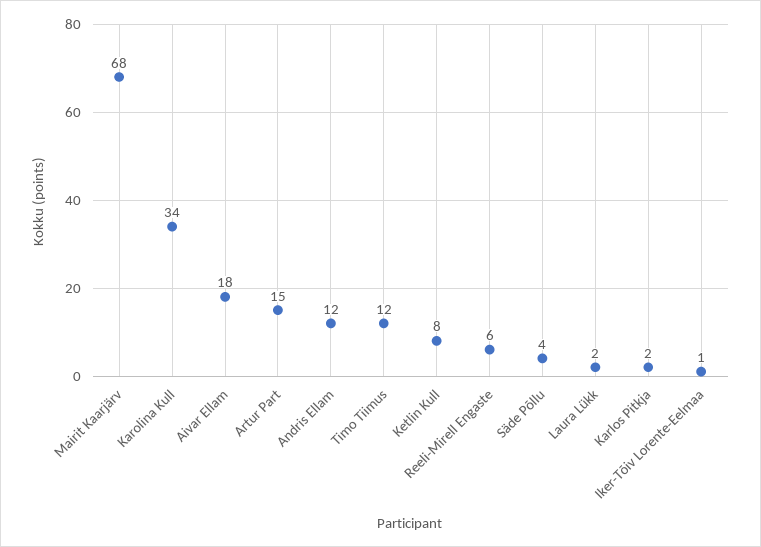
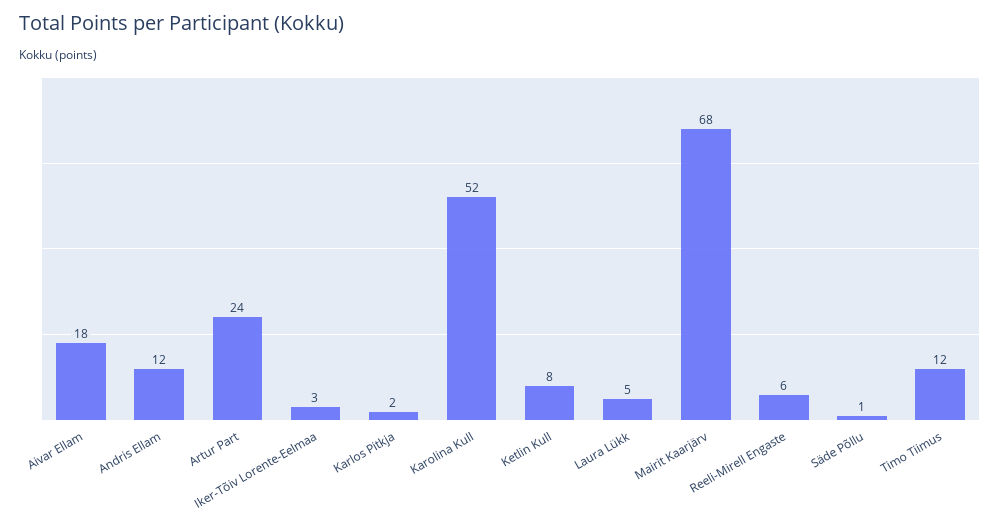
Karolina Kull: 34 -> 52
Artur Part: 15 -> 24
Säde Põllu: 4 -> 1
Laura Lükk: 2 -> 5
Iker-Tõiv Lorente-Eelmaa: 1 -> 3

